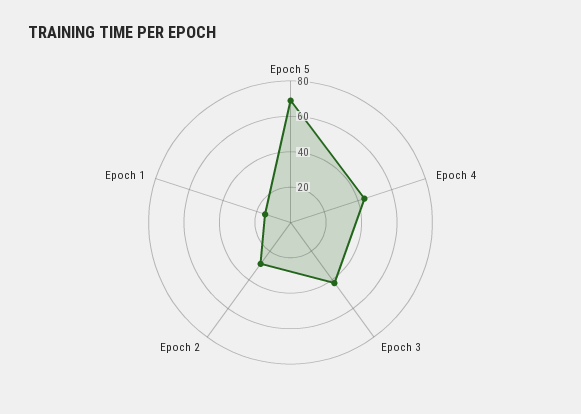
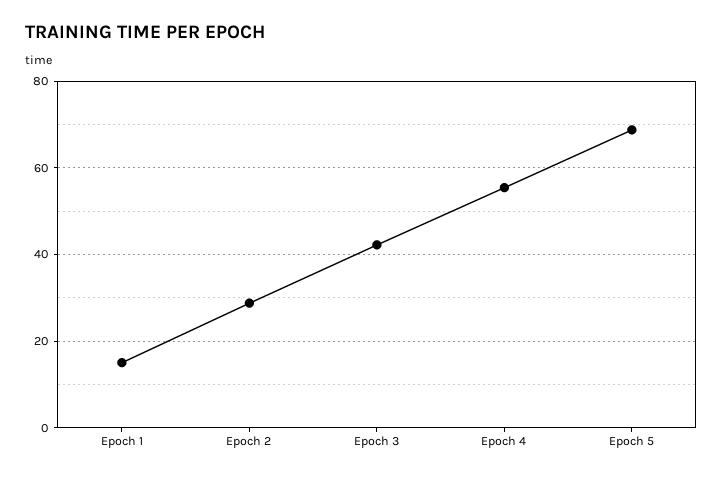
Epoch 4: 45 -> 56

